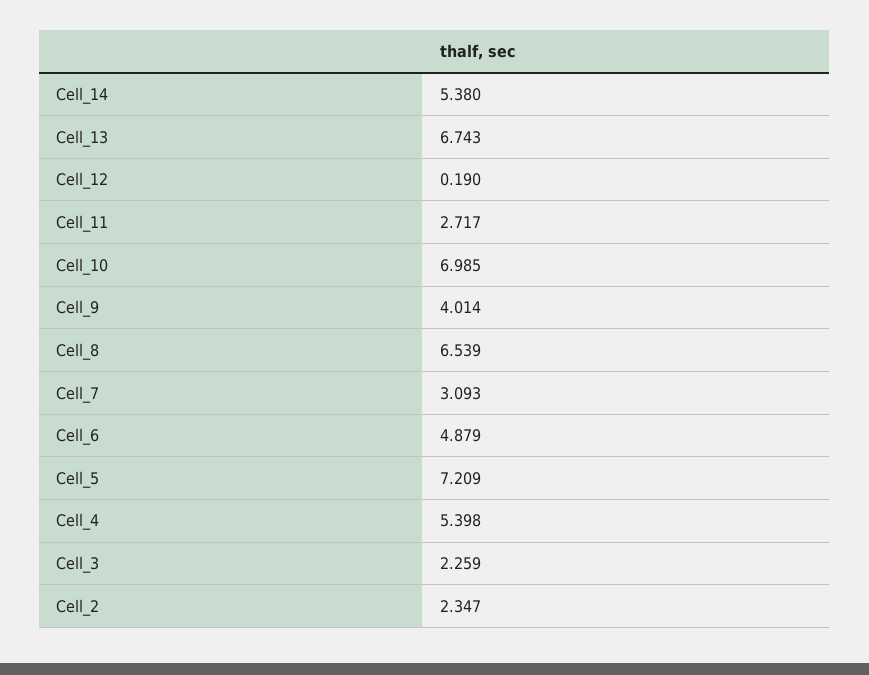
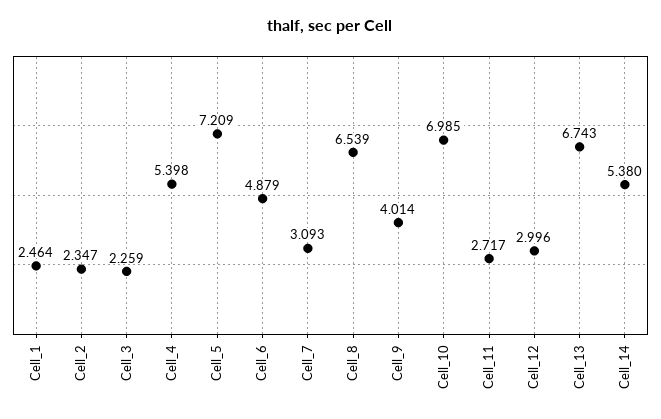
Cell_12: 0.19 -> 2.996
Cell_1: none -> 2.464

